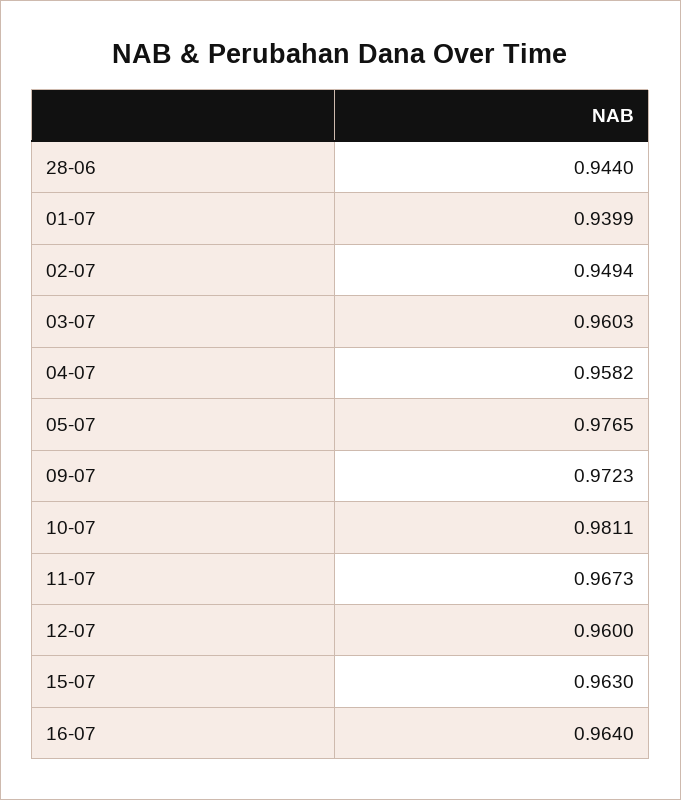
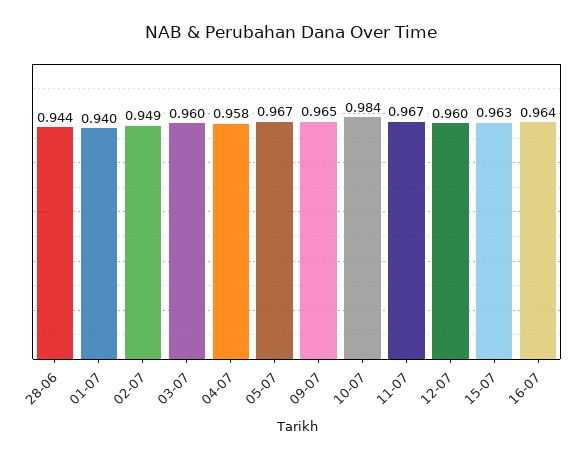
05-07: 0.9765 -> 0.967
09-07: 0.9723 -> 0.965
10-07: 0.9811 -> 0.984

